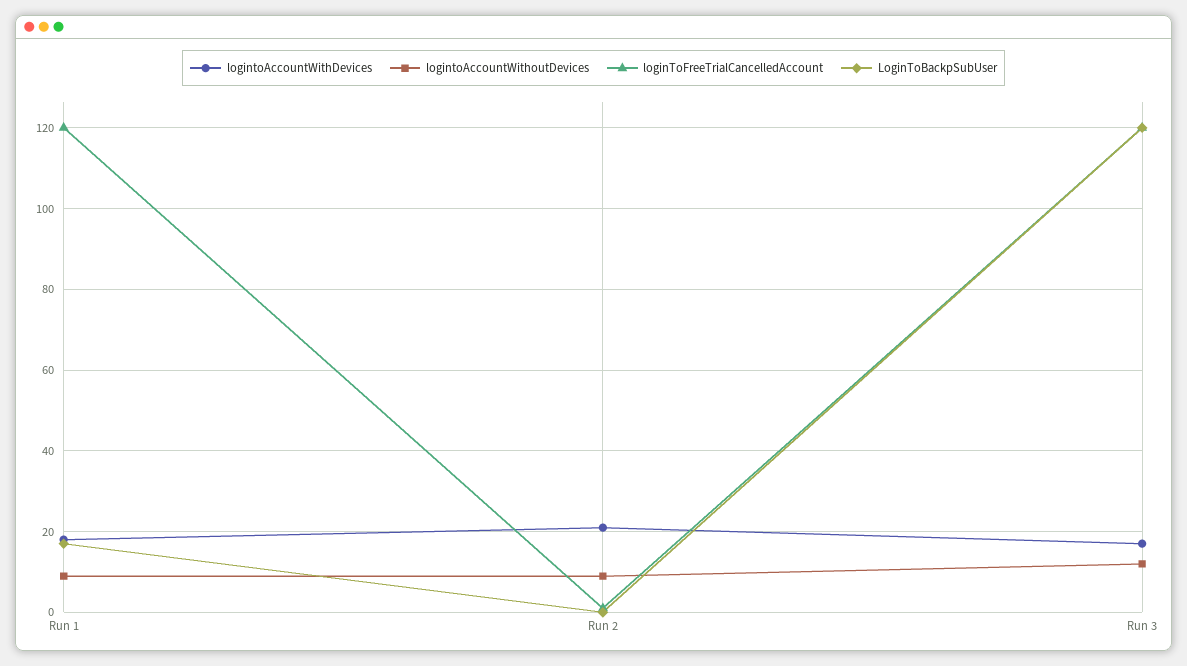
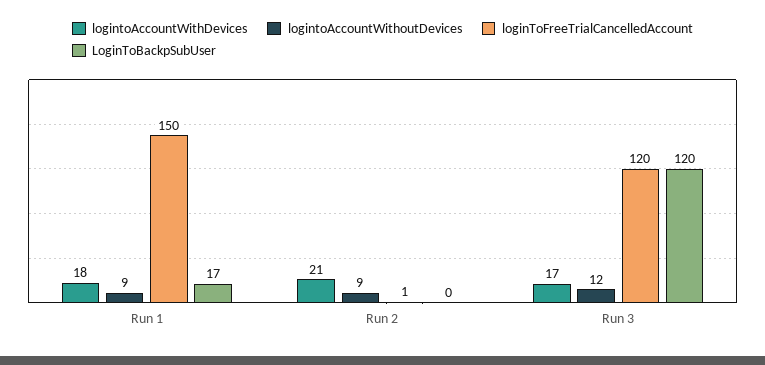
loginToFreeTrialCancelledAccount, Run 1: 120 -> 150

